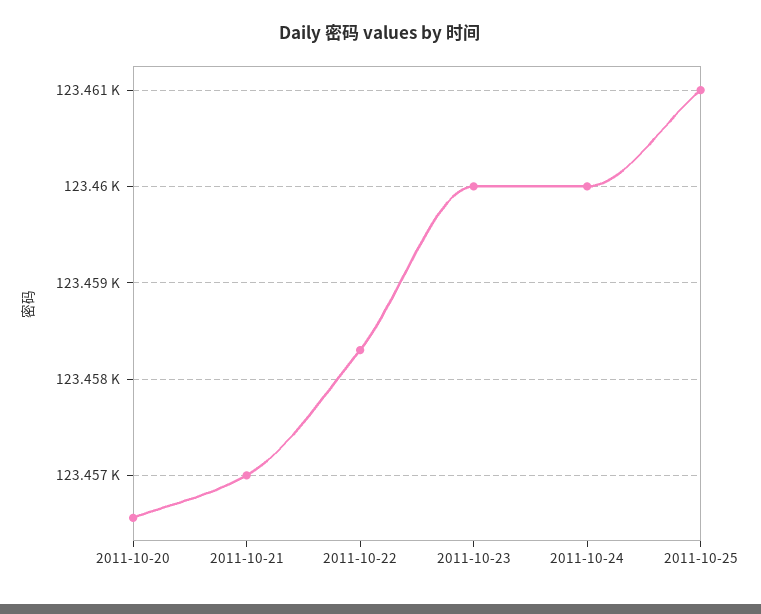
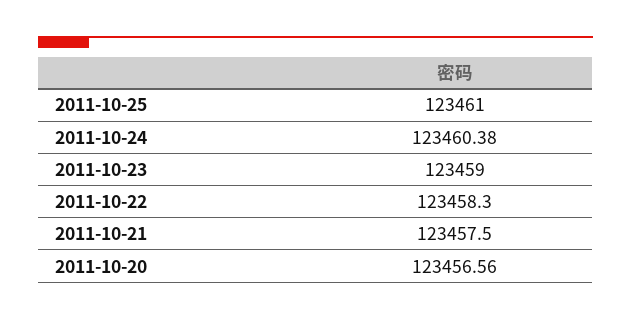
2011-10-21: 123457 -> 123457.5
2011-10-23: 123460 -> 123459
2011-10-24: 123460 -> 123460.38

